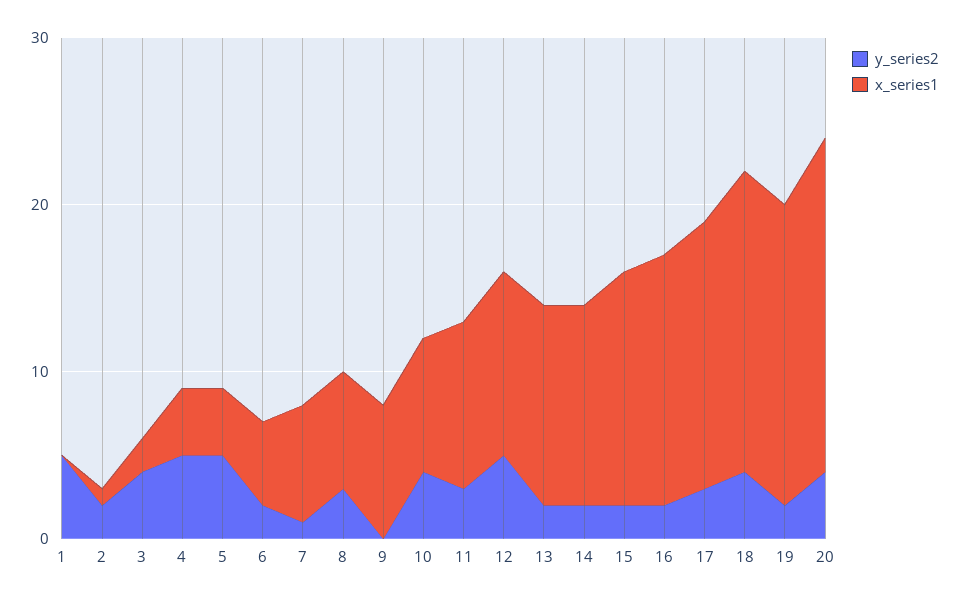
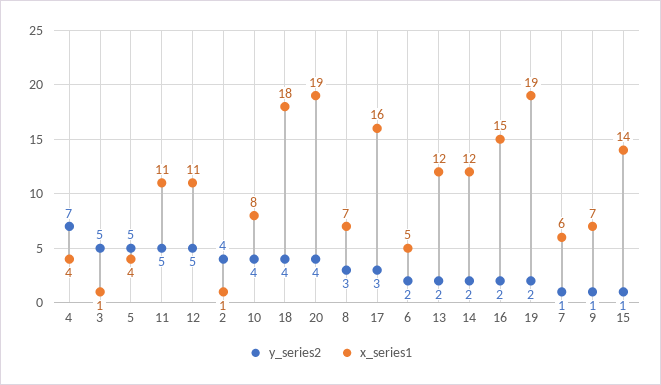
y_series2, 1: 5 -> none
x_series1, 1: 0 -> none
y_series2, 2: 2 -> 4
y_series2, 3: 4 -> 5
x_series1, 3: 2 -> 1
y_series2, 4: 5 -> 7
x_series1, 7: 7 -> 6
y_series2, 9: 0 -> 1
x_series1, 9: 8 -> 7
y_series2, 11: 3 -> 5
x_series1, 11: 10 -> 11
y_series2, 15: 2 -> 1
x_series1, 19: 18 -> 19
x_series1, 20: 20 -> 19

